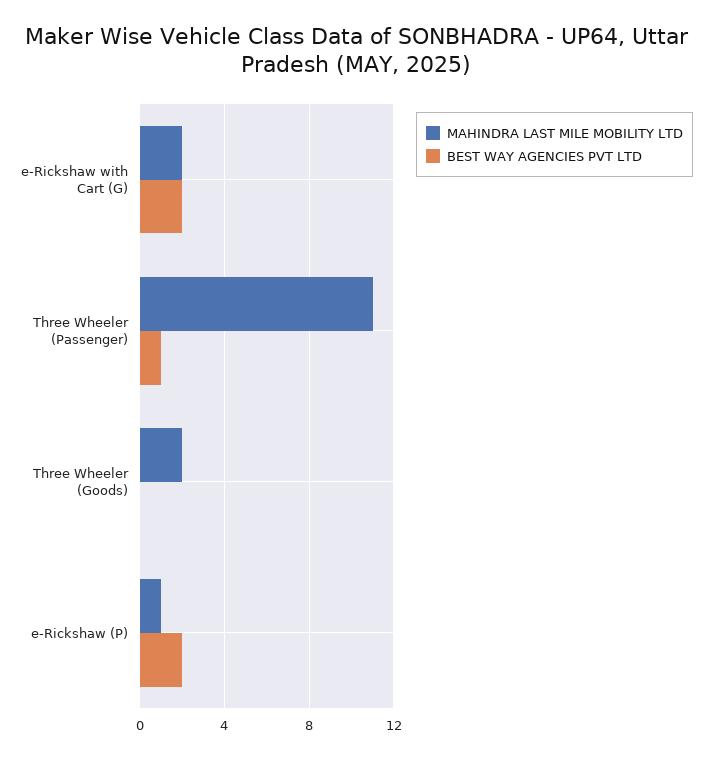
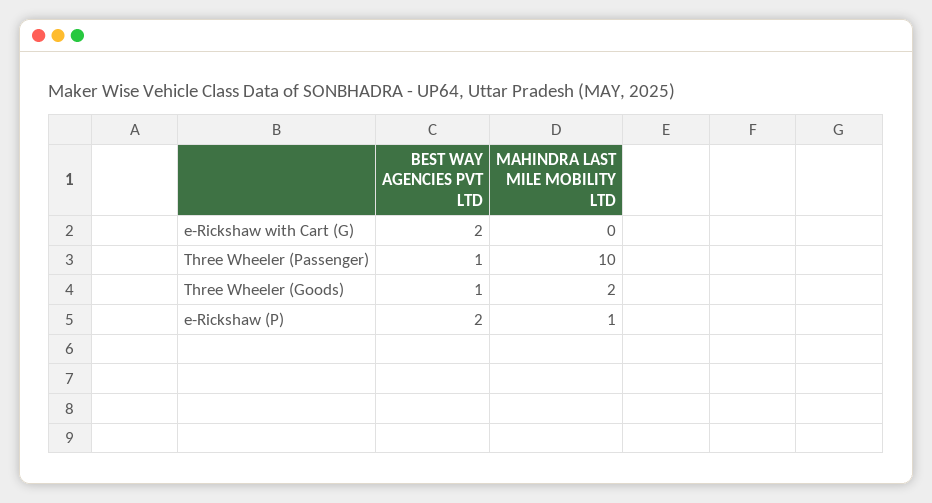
MAHINDRA LAST MILE MOBILITY LTD, e-Rickshaw with Cart (G): 2 -> 0
MAHINDRA LAST MILE MOBILITY LTD, Three Wheeler (Passenger): 11 -> 10
BEST WAY AGENCIES PVT LTD, Three Wheeler (Goods): 0 -> 1

